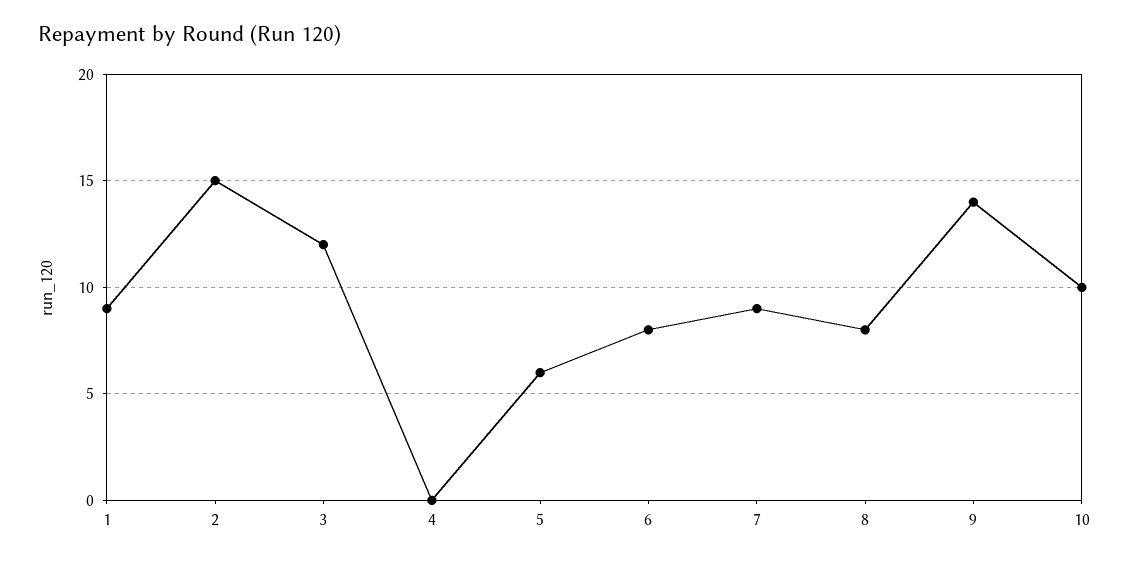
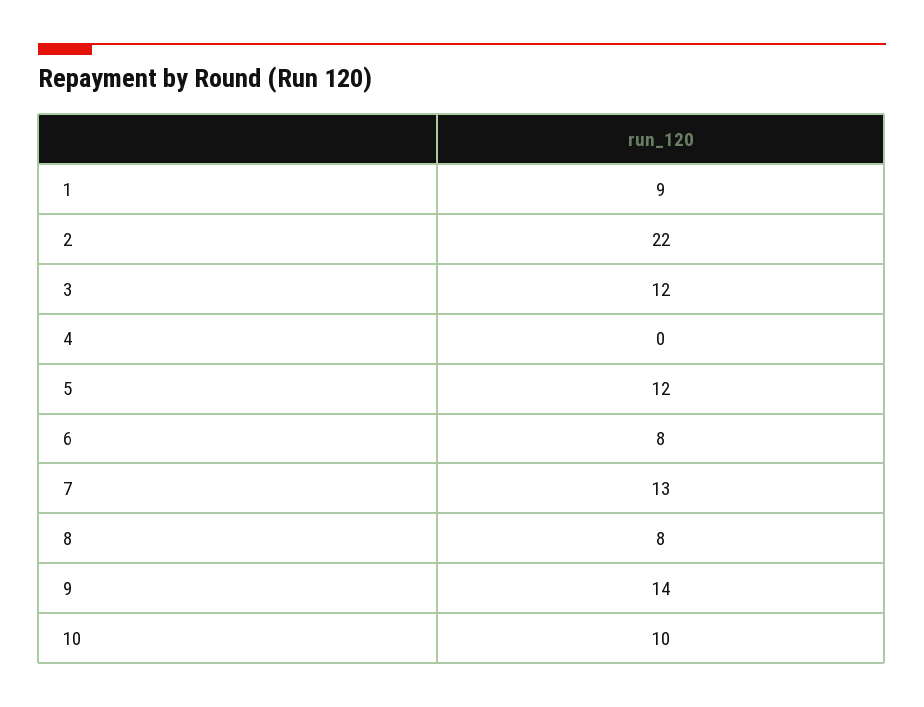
2: 15 -> 22
5: 6 -> 12
7: 9 -> 13

